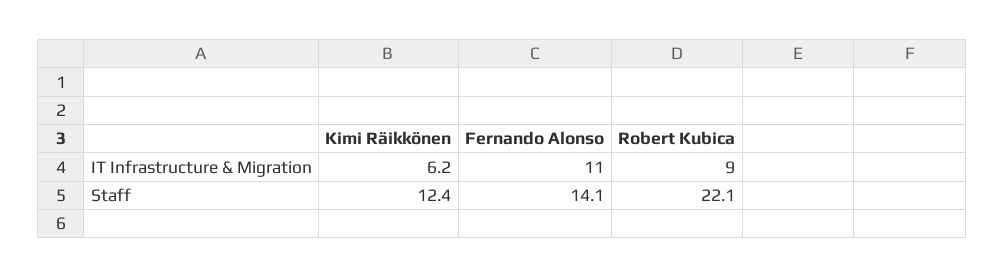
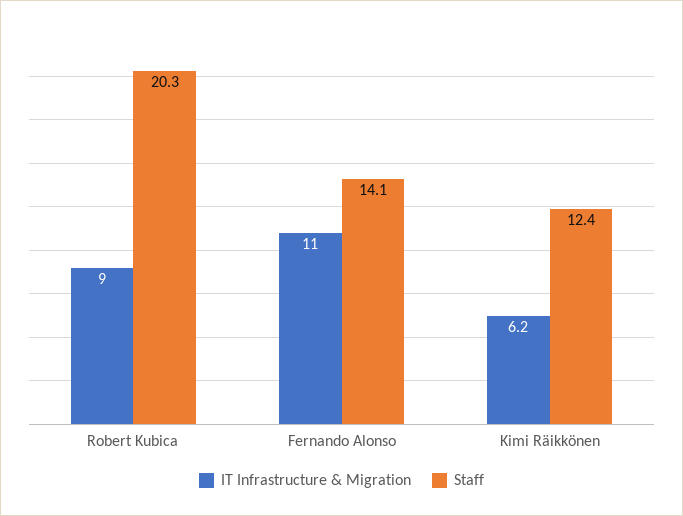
Staff, Robert Kubica: 22.1 -> 20.3

